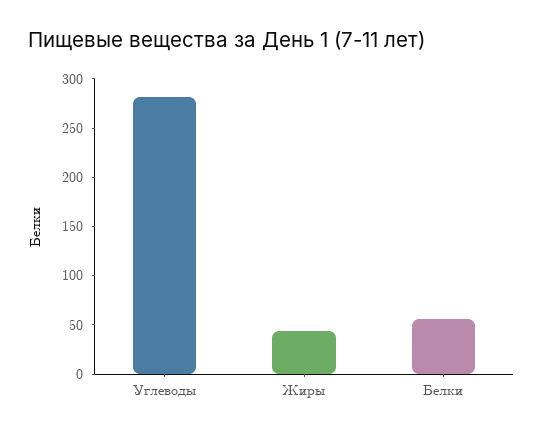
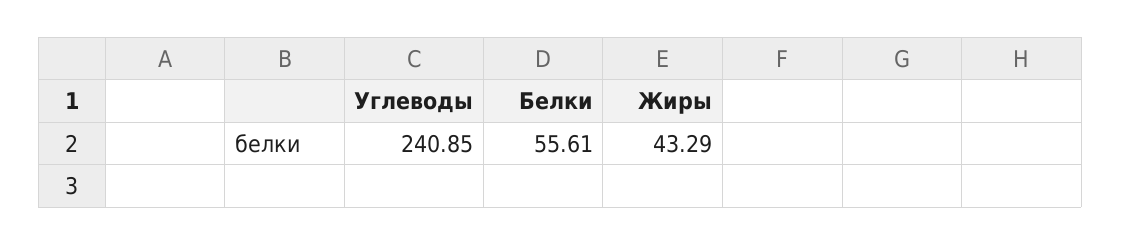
Углеводы: 280 -> 240.85

